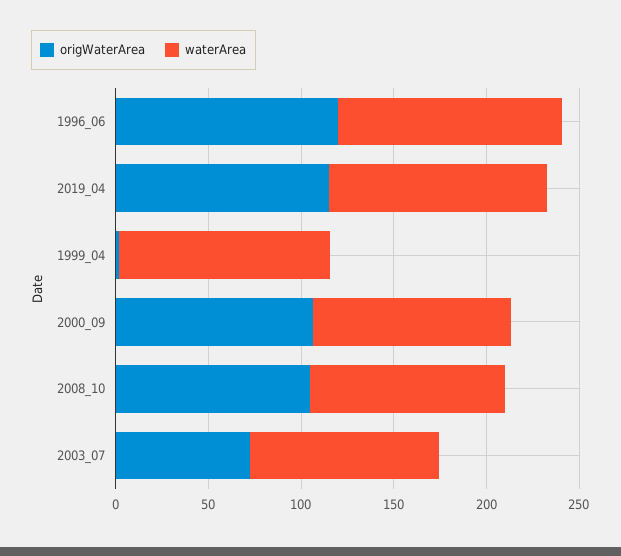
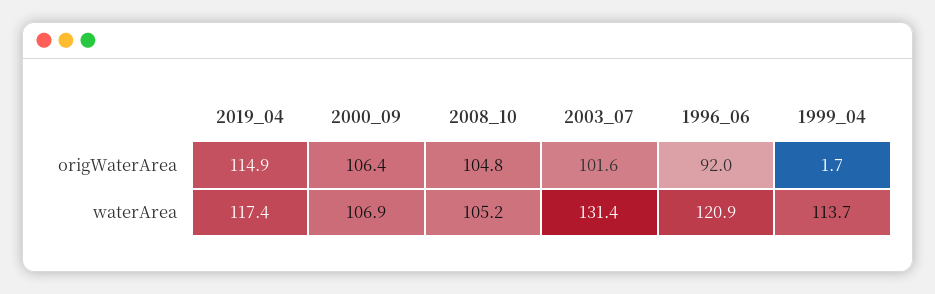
origWaterArea, 1996_06: 120 -> 92
origWaterArea, 2003_07: 70 -> 101.6
waterArea, 2003_07: 100 -> 131.4

